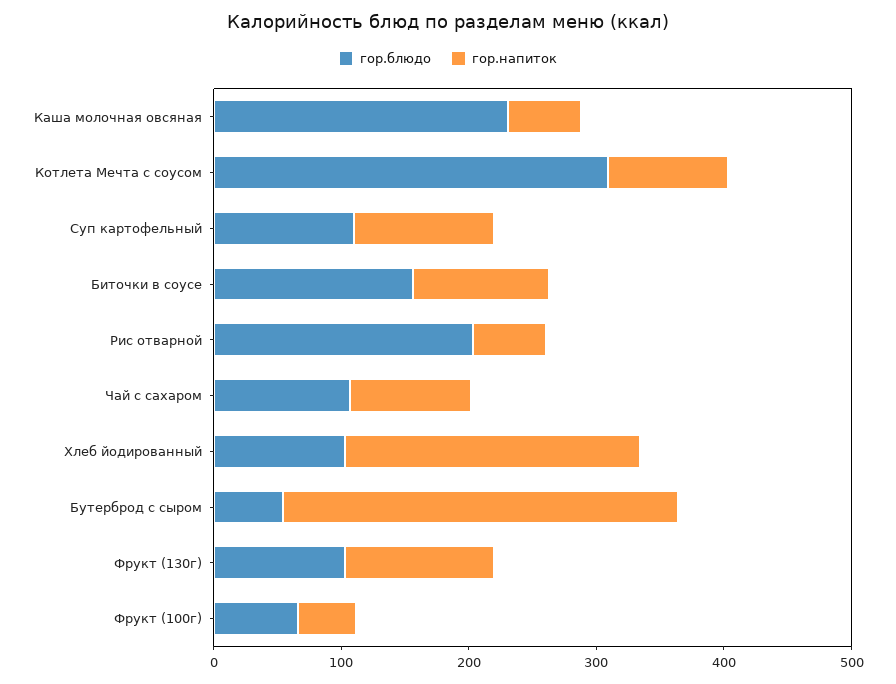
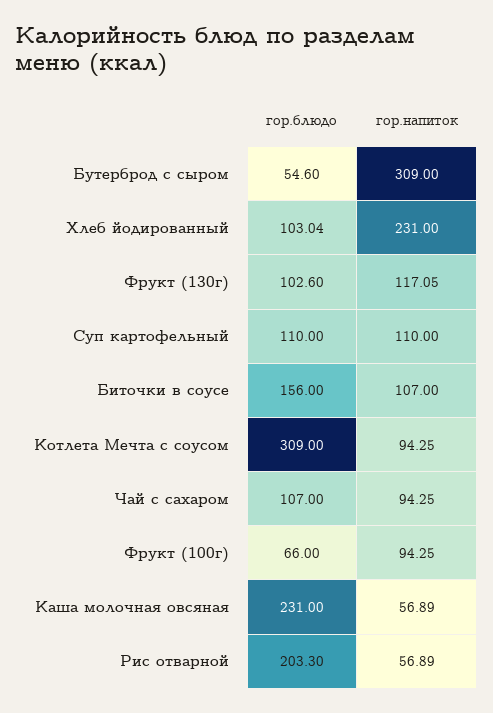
гор.напиток, Фрукт (100г): 40 -> 94.25

